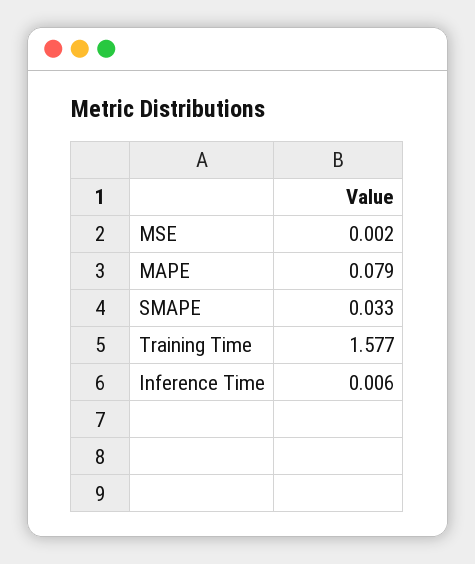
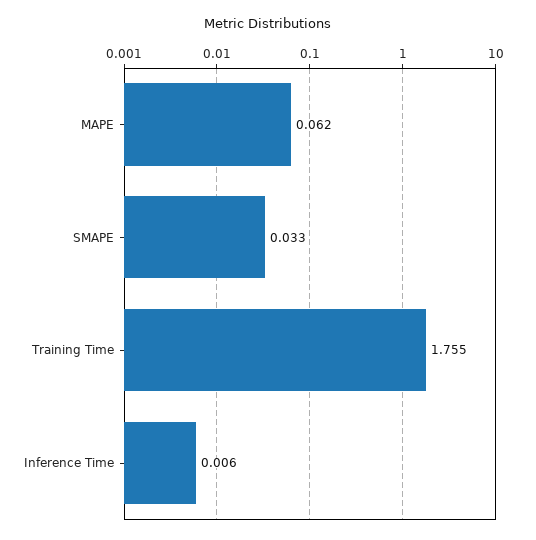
MSE: 0.002 -> none
MAPE: 0.079 -> 0.062
Training Time: 1.577 -> 1.755

